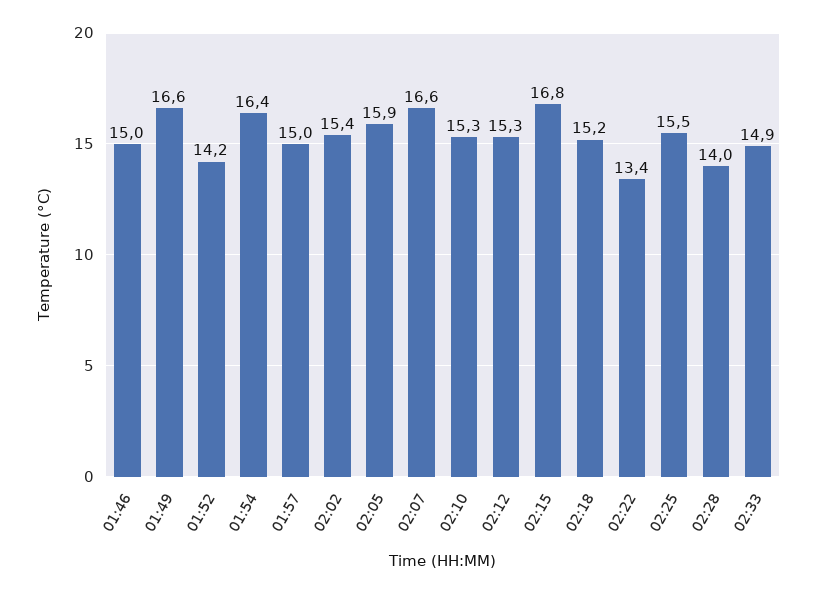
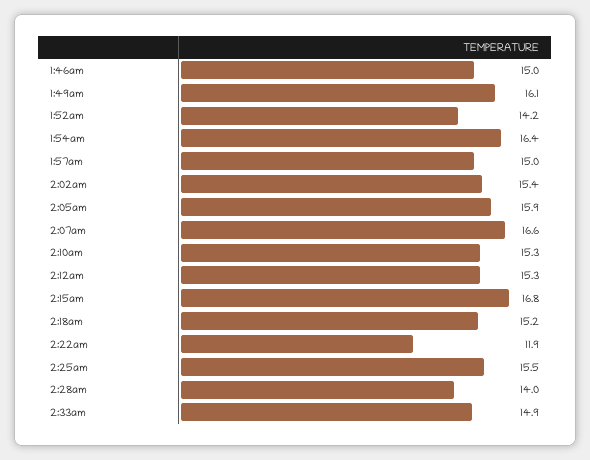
01:49: 16.6 -> 16.1
02:22: 13.4 -> 11.9

